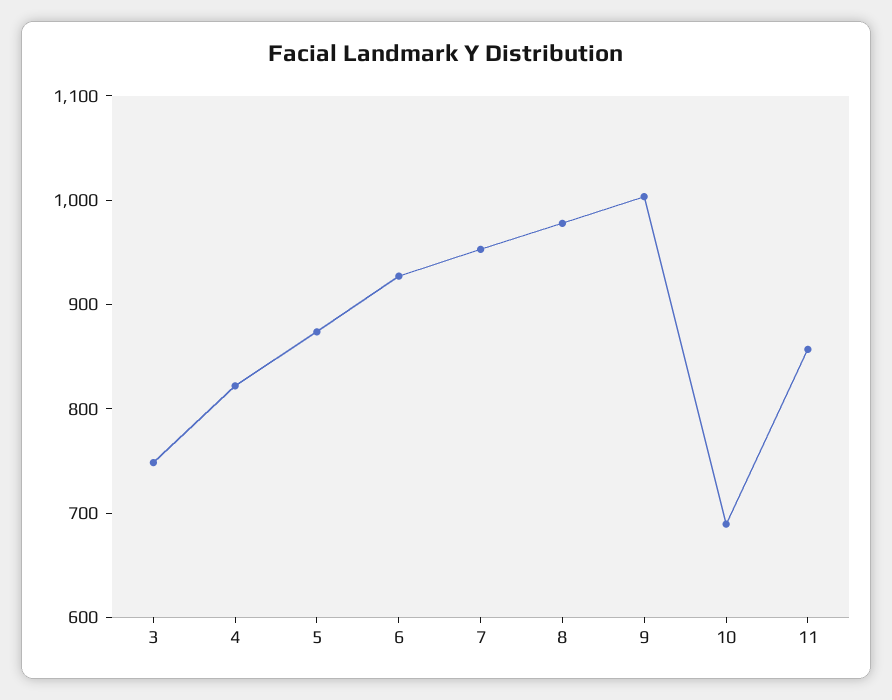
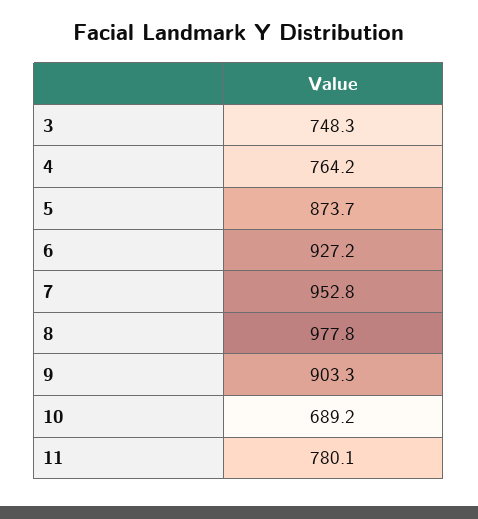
4: 820 -> 764.2
9: 1000 -> 903.3
11: 860 -> 780.1

